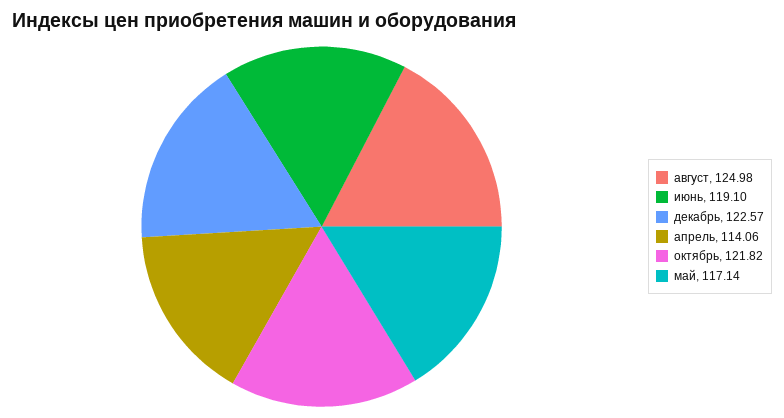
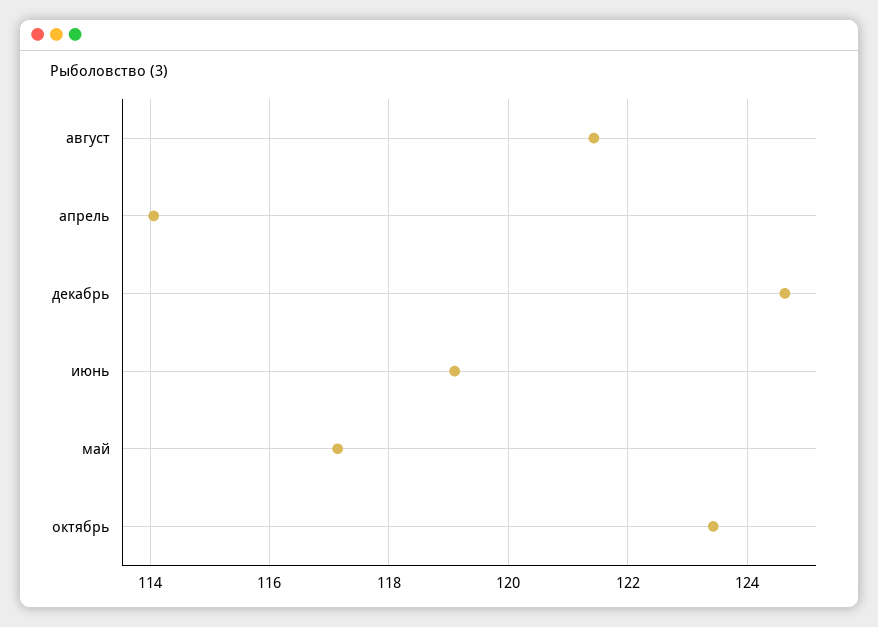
август: 124.98 -> 121.4
декабрь: 122.57 -> 124.6
октябрь: 121.82 -> 123.4

